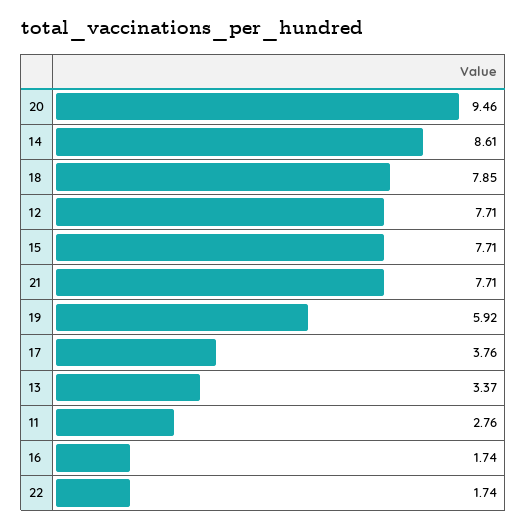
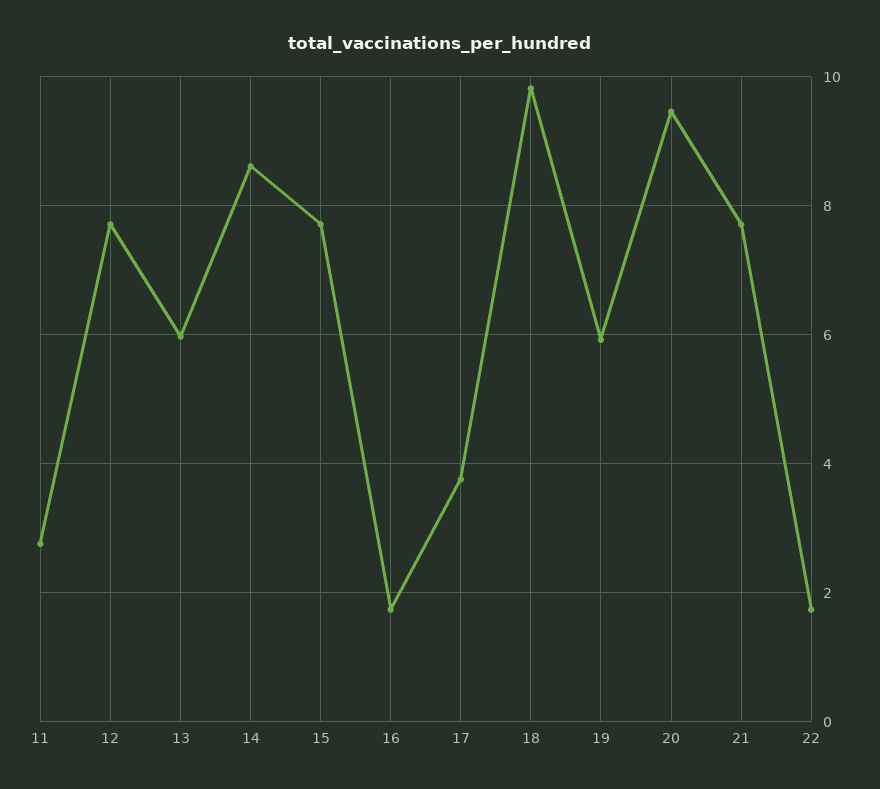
18: 7.85 -> 9.8
13: 3.37 -> 6

